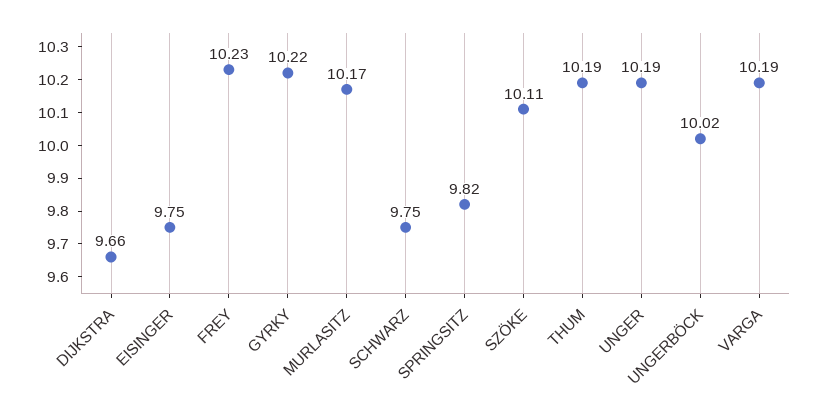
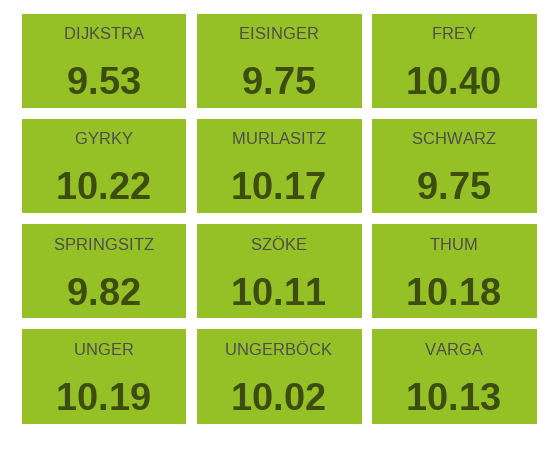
DIJKSTRA: 9.66 -> 9.53
FREY: 10.23 -> 10.4
THUM: 10.19 -> 10.18
VARGA: 10.19 -> 10.13

